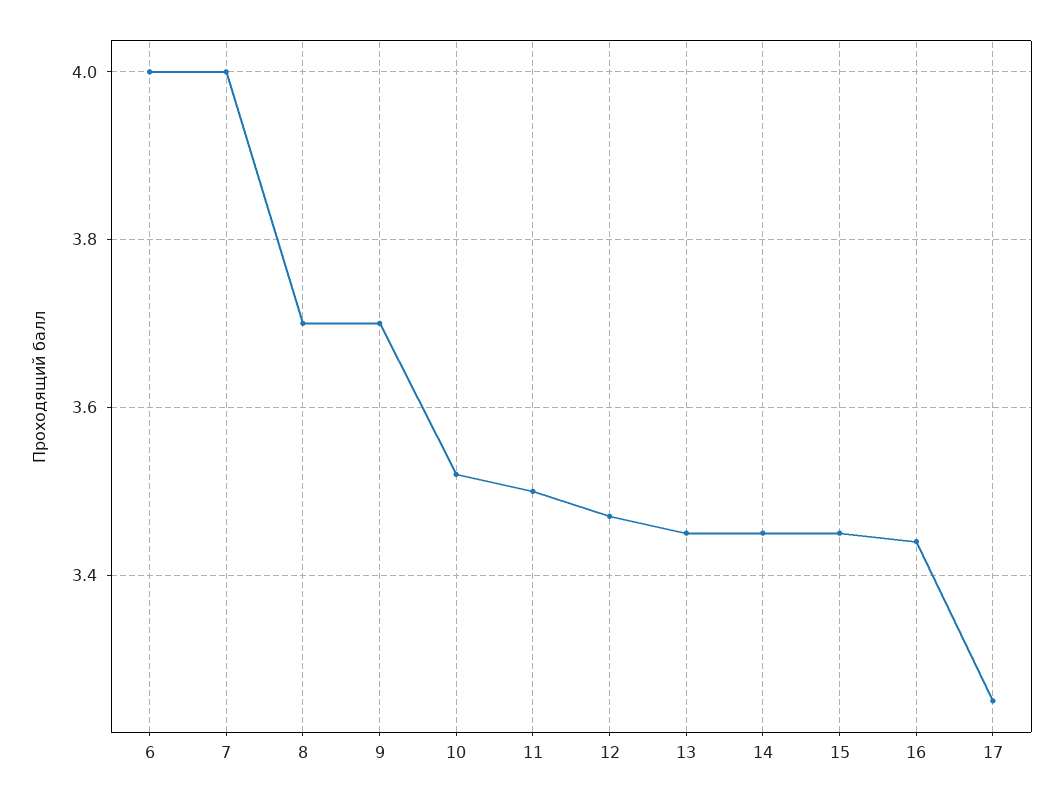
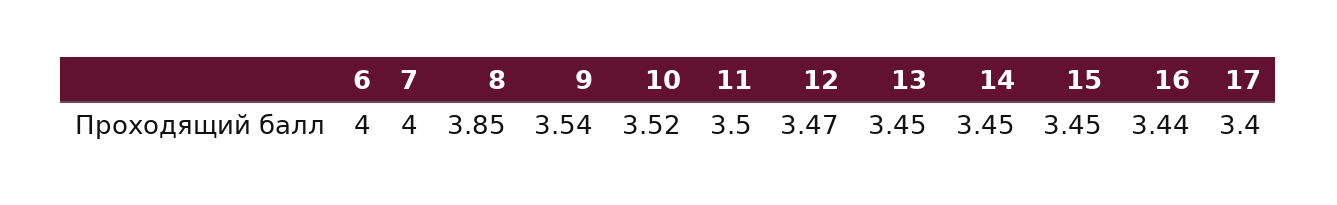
8: 3.7 -> 3.85
9: 3.7 -> 3.54
17: 3.25 -> 3.4

